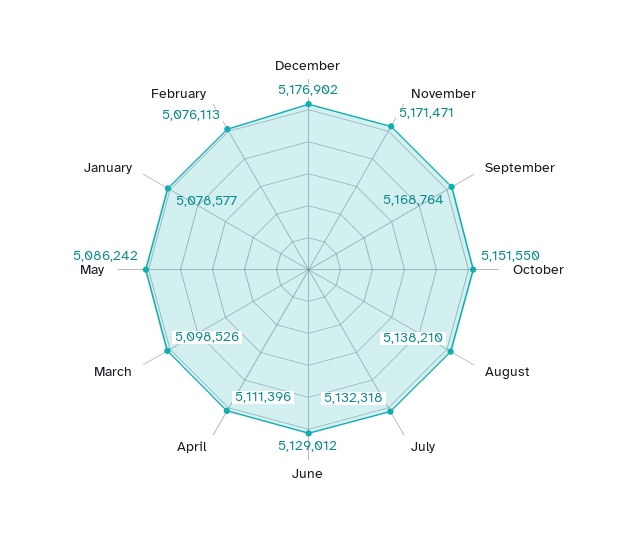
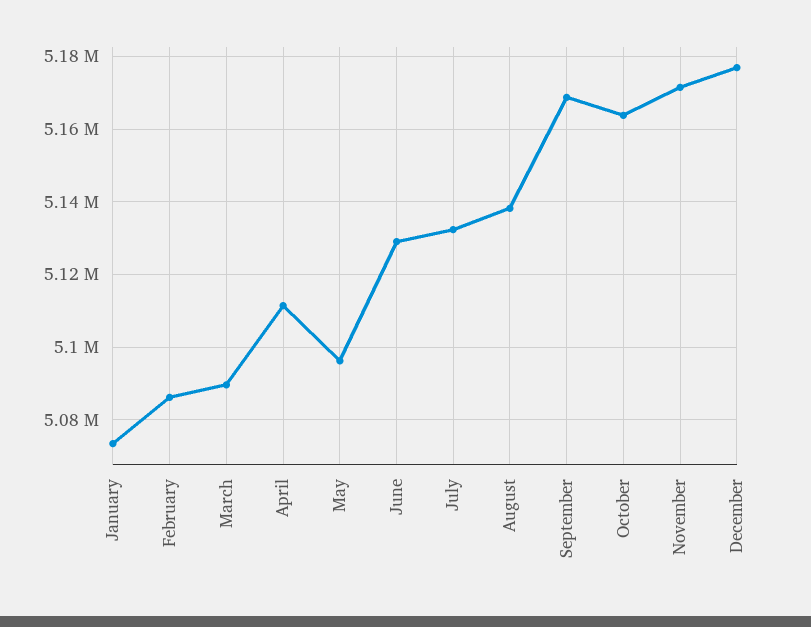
October: 5151550 -> 5164000
March: 5098526 -> 5090000
May: 5086242 -> 5096000
January: 5078577 -> 5074000
February: 5076113 -> 5086000

